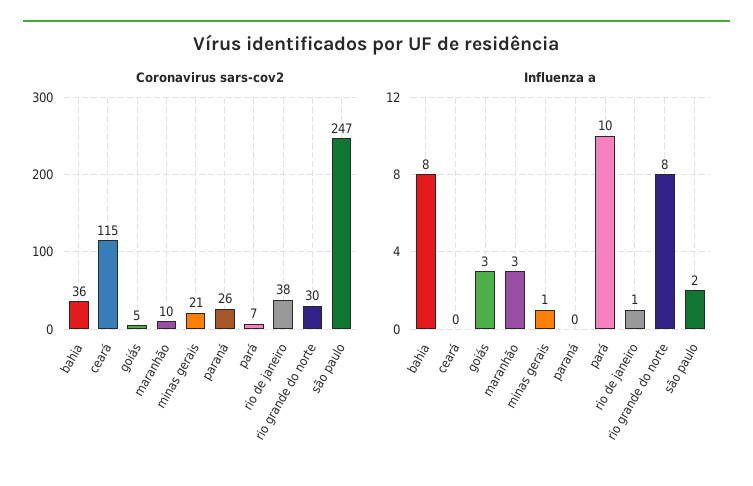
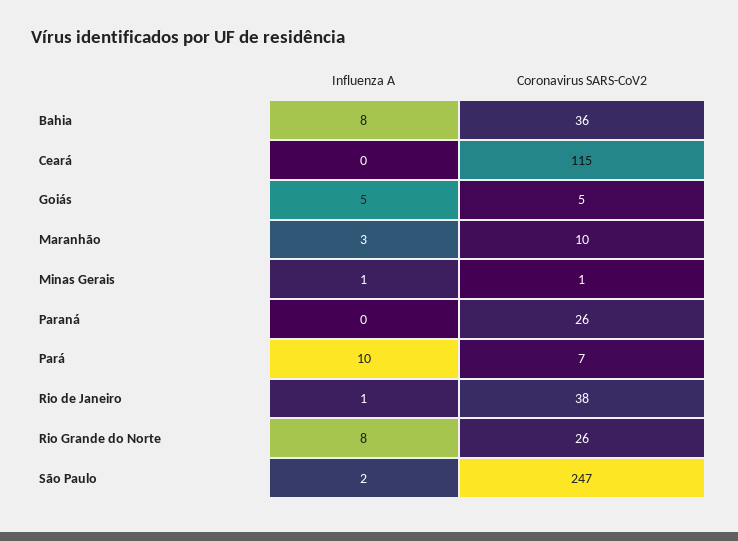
Coronavirus sars-cov2, minas gerais: 21 -> 1
Coronavirus sars-cov2, rio grande do norte: 30 -> 26
Influenza a, goiás: 3 -> 5

